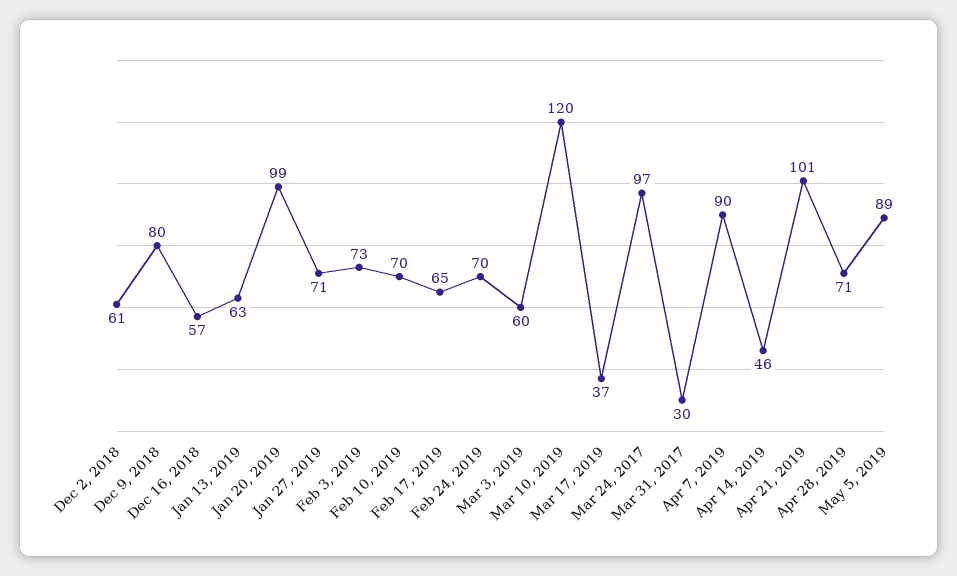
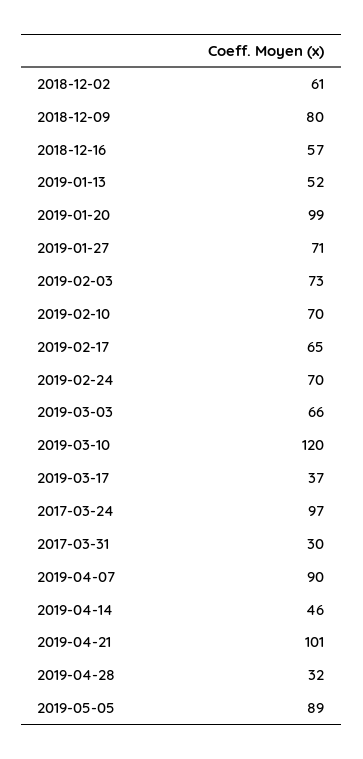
Jan 13, 2019: 63 -> 52
Mar 3, 2019: 60 -> 66
Apr 28, 2019: 71 -> 32

